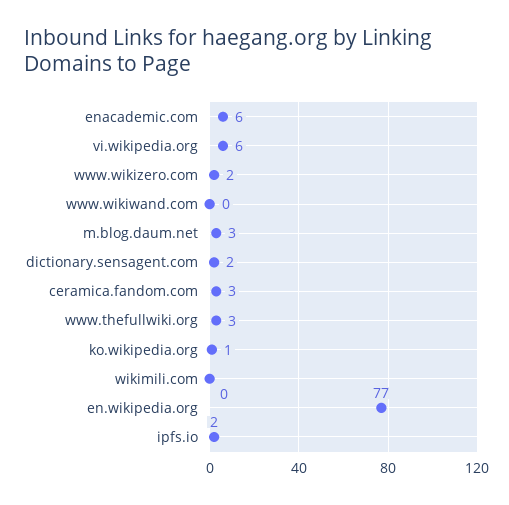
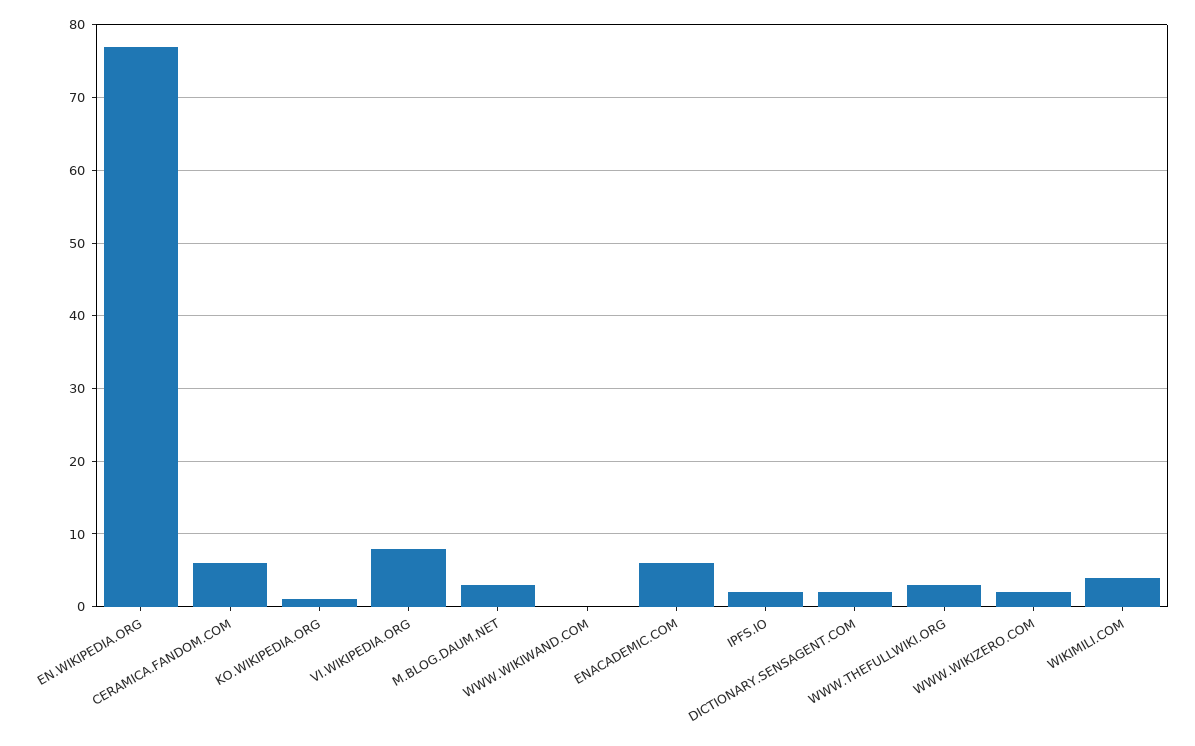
vi.wikipedia.org: 6 -> 8
ceramica.fandom.com: 3 -> 6
wikimili.com: 0 -> 4

